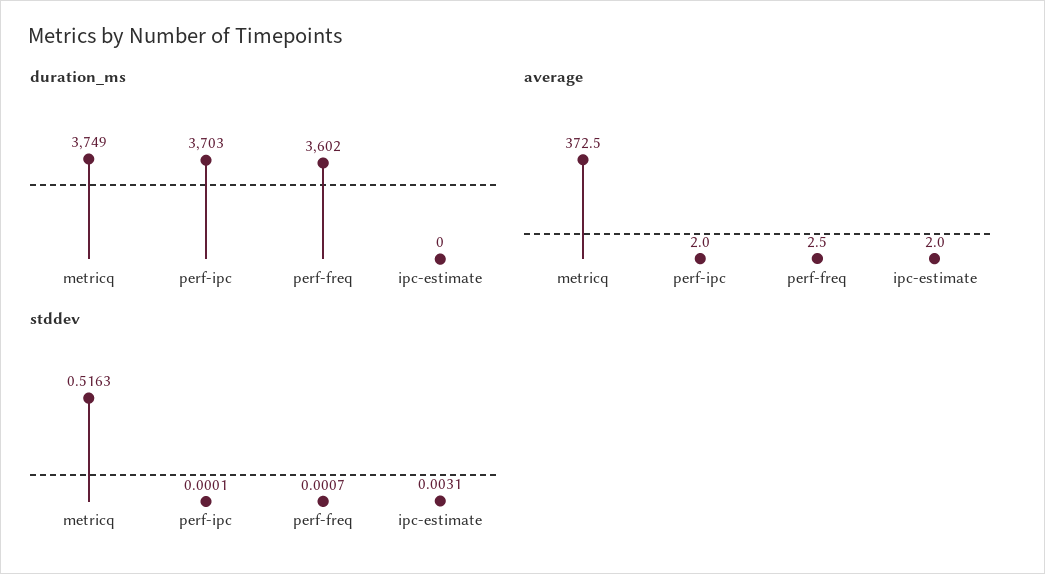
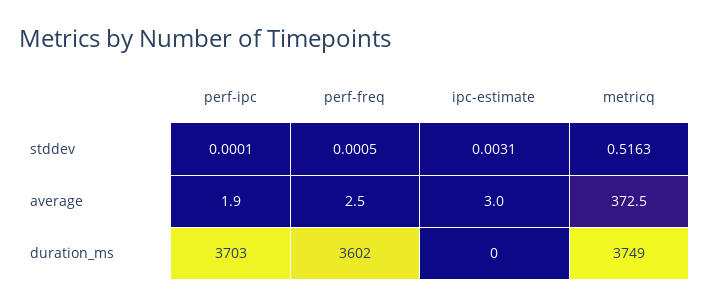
average, perf-ipc: 2 -> 1.9
average, ipc-estimate: 2 -> 3
stddev, perf-freq: 0.0007 -> 0.0005

